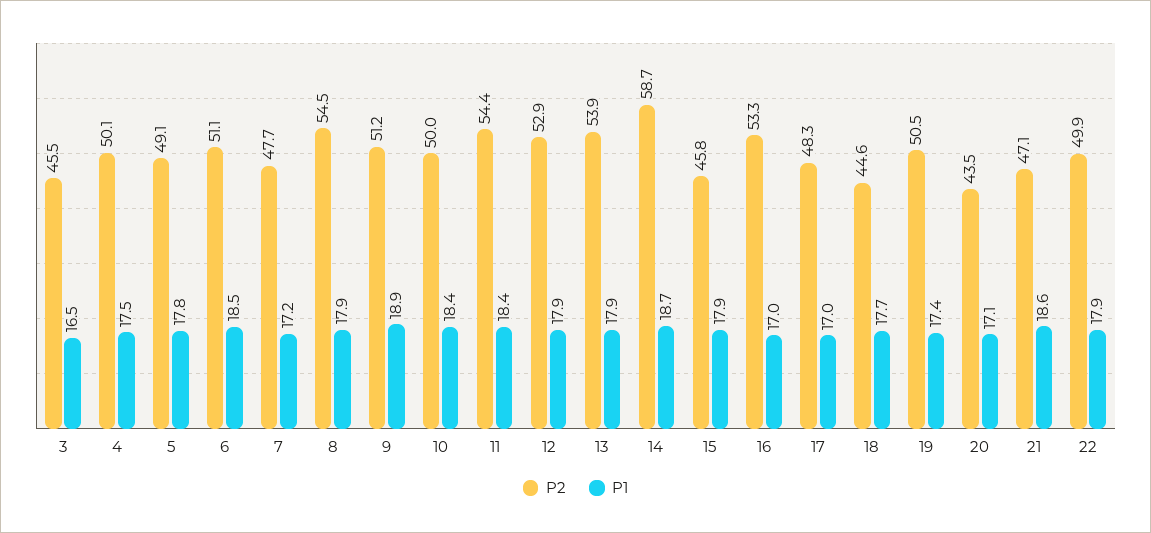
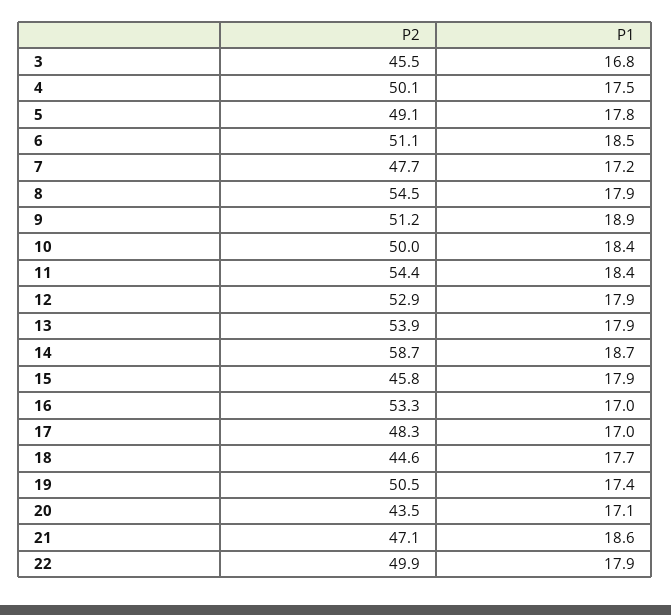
P1, 3: 16.5 -> 16.8

